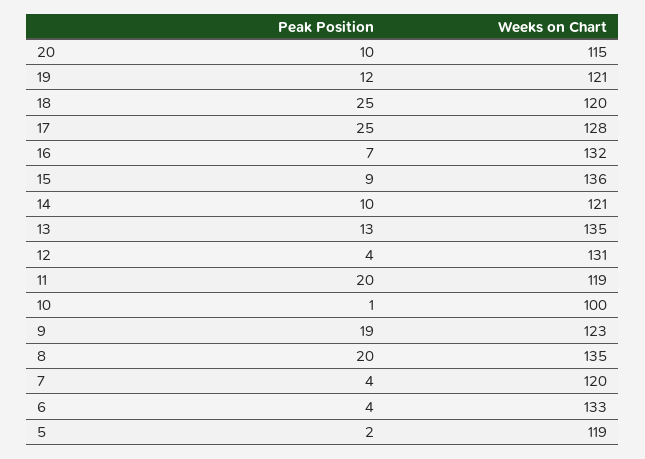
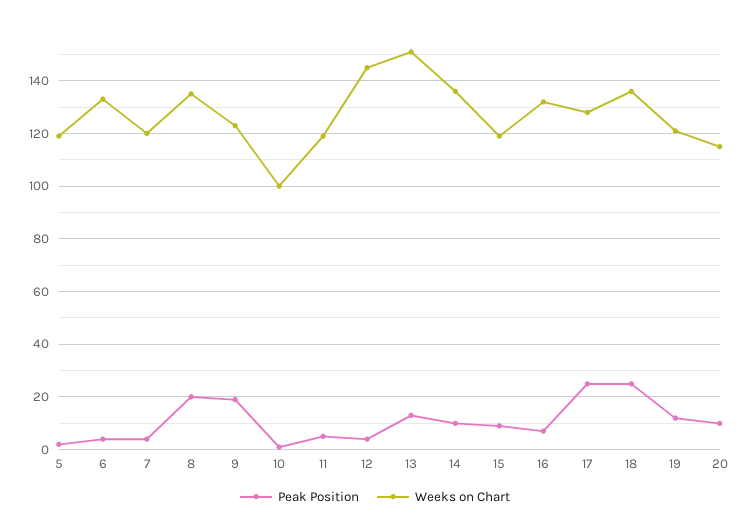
Weeks on Chart, 18: 120 -> 135
Weeks on Chart, 15: 136 -> 120
Weeks on Chart, 14: 121 -> 135
Weeks on Chart, 13: 135 -> 150
Weeks on Chart, 12: 131 -> 145
Peak Position, 11: 20 -> 5

